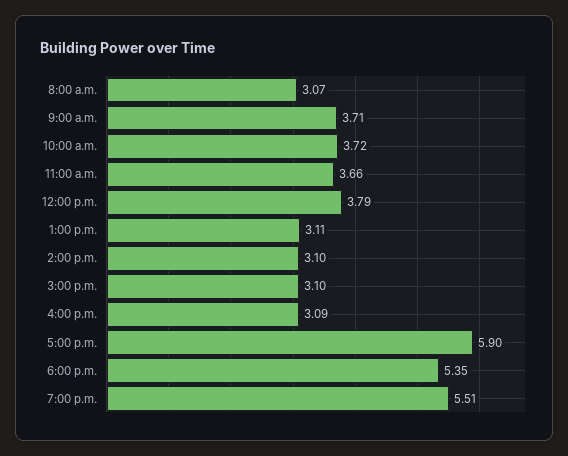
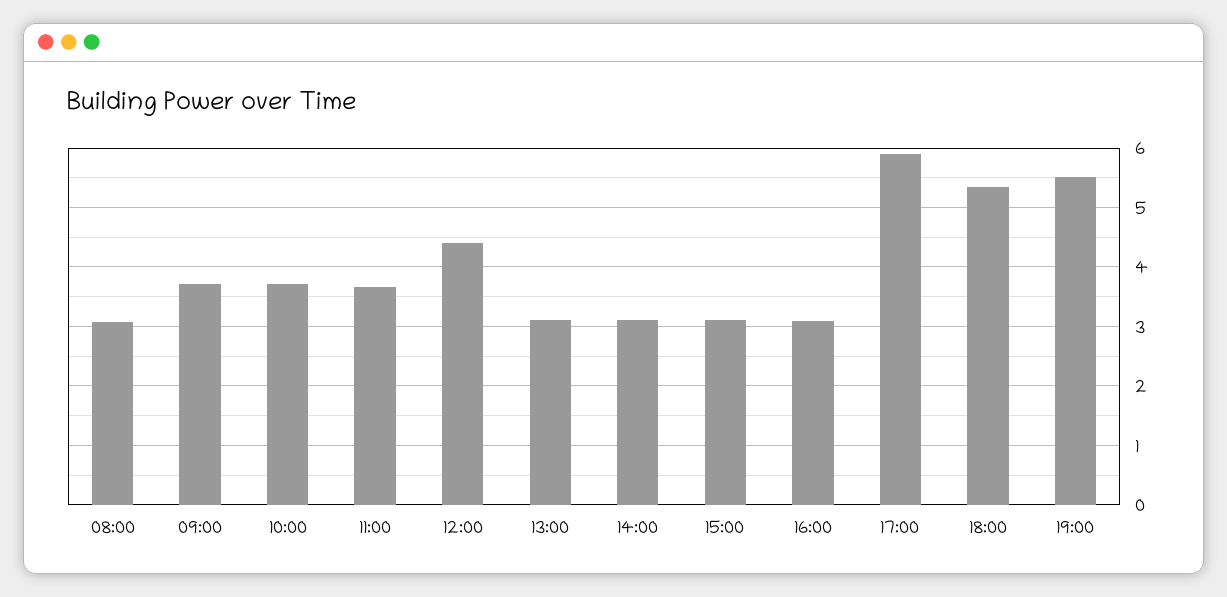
12:00 p.m.: 3.79 -> 4.4

